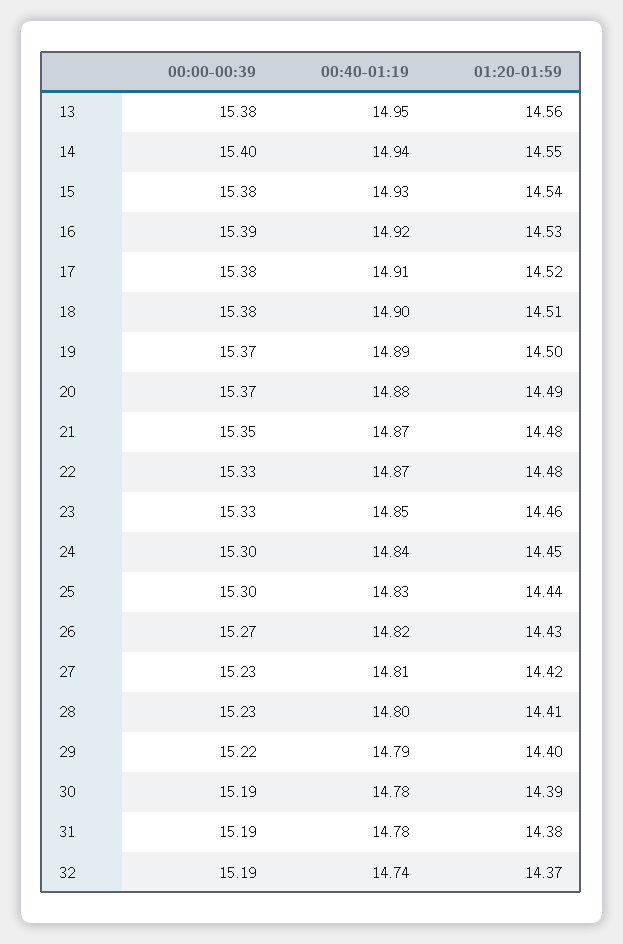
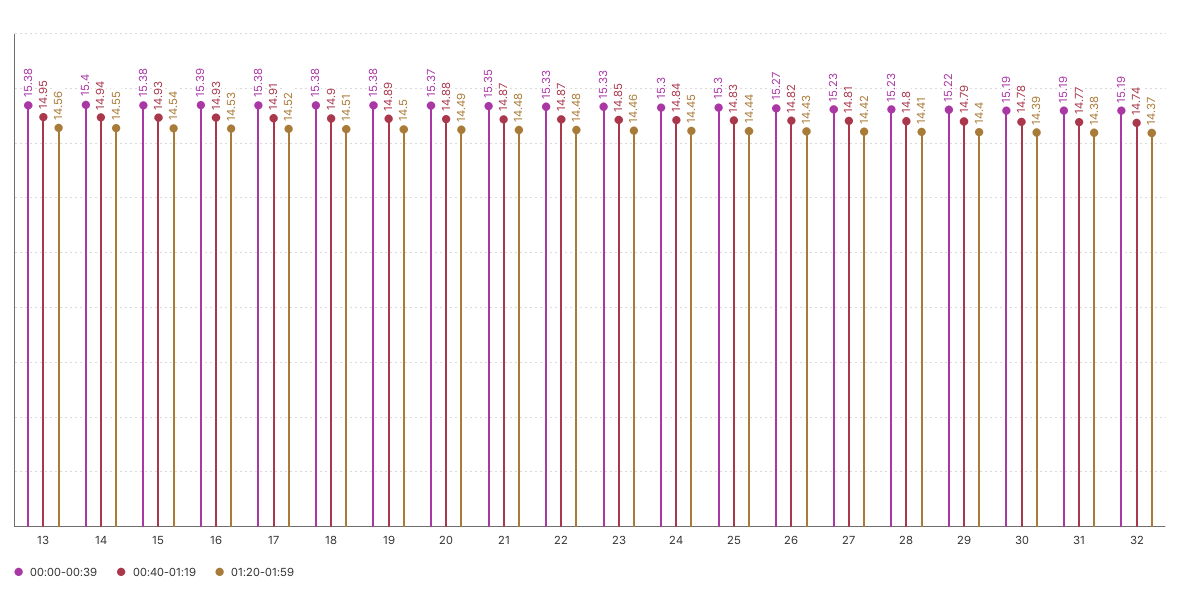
00:40-01:19, 16: 14.92 -> 14.93
00:00-00:39, 19: 15.37 -> 15.38
00:40-01:19, 31: 14.78 -> 14.77

